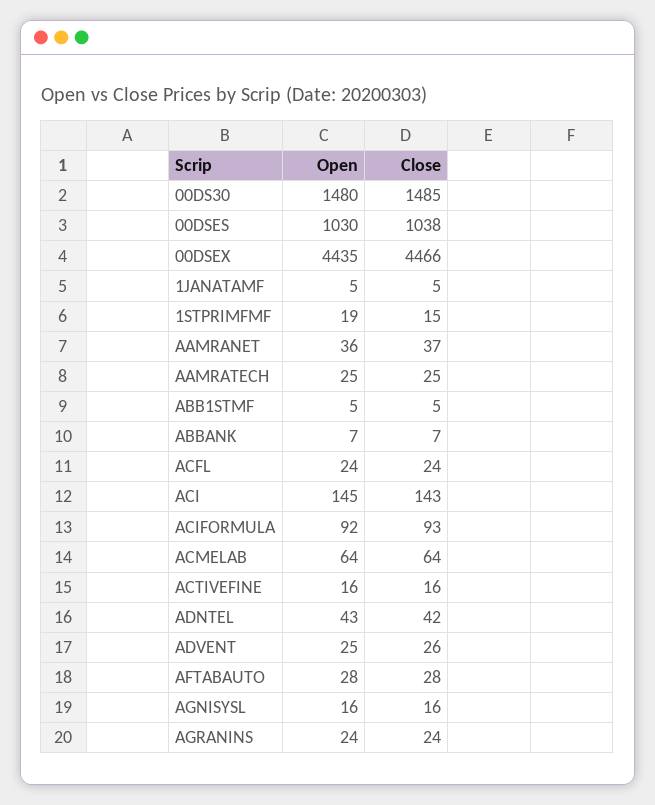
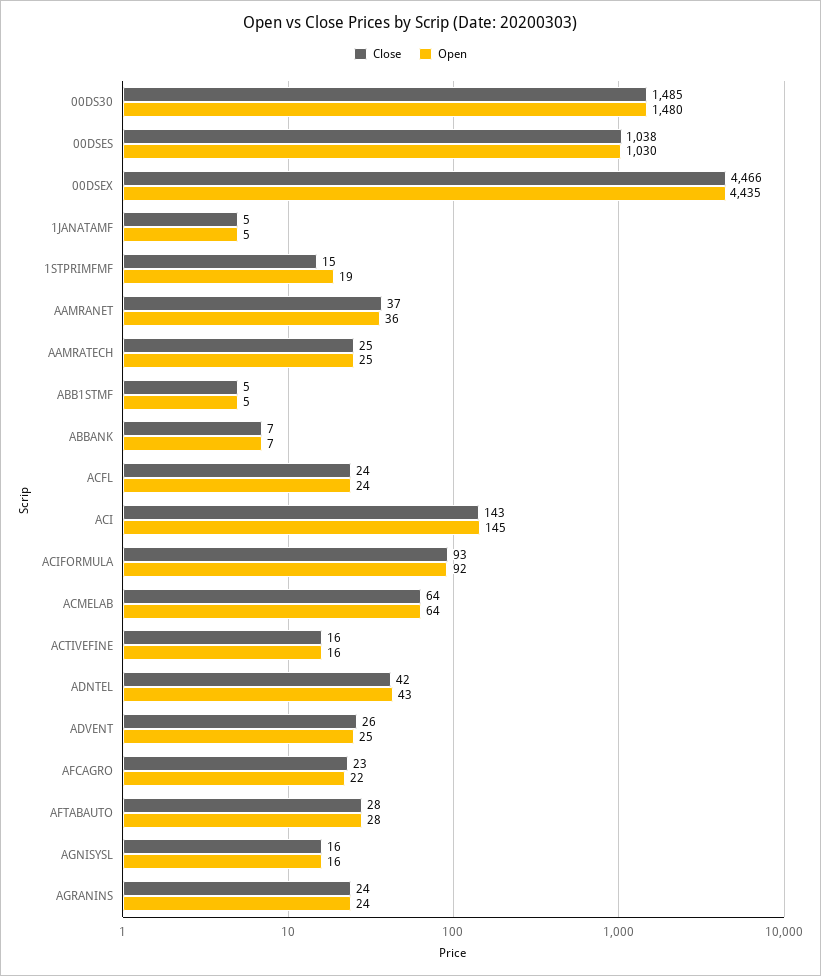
Close, AFCAGRO: none -> 23
Open, AFCAGRO: none -> 22

